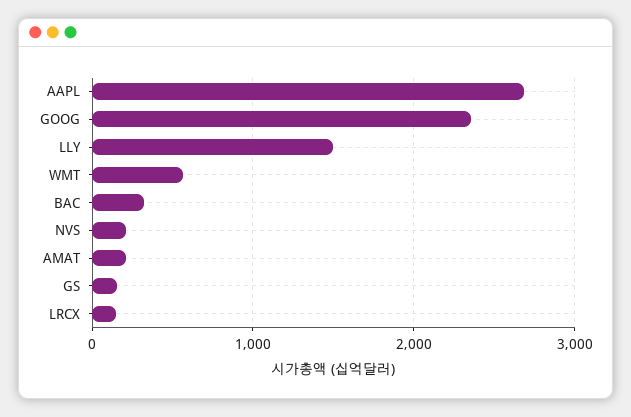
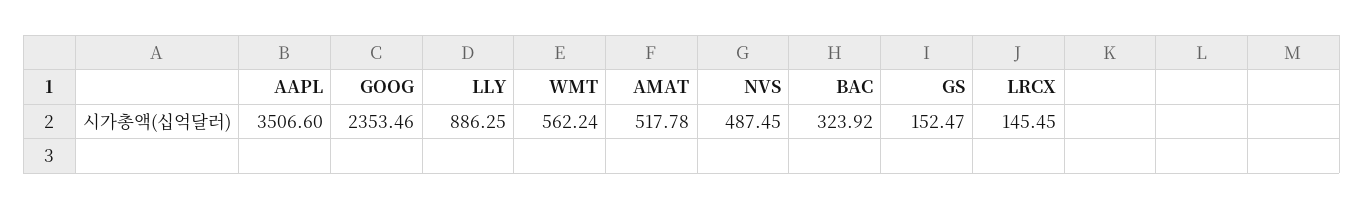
AAPL: 2700 -> 3506.6
LLY: 1500 -> 886.25
NVS: 200 -> 487.45
AMAT: 200 -> 517.78

